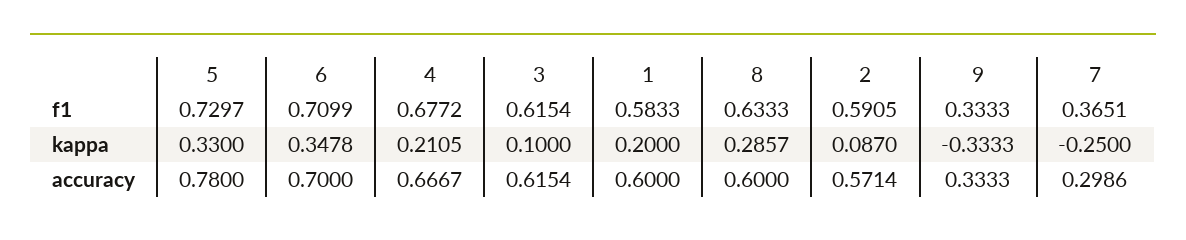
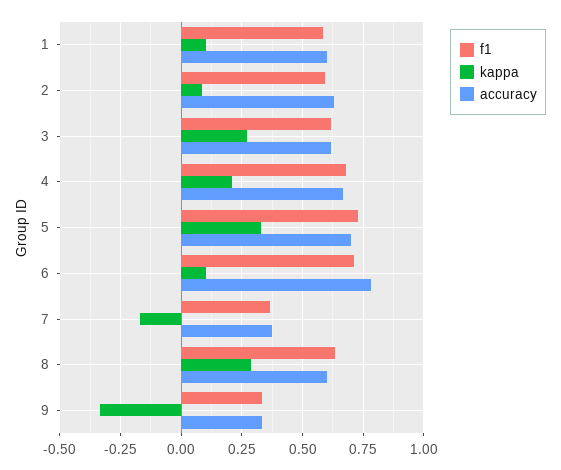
kappa, 6: 0.3478 -> 0.1
kappa, 3: 0.1 -> 0.275
kappa, 1: 0.2 -> 0.1
kappa, 7: -0.25 -> -0.175
accuracy, 5: 0.78 -> 0.7
accuracy, 6: 0.7 -> 0.775
accuracy, 2: 0.5714 -> 0.625
accuracy, 7: 0.2986 -> 0.375

